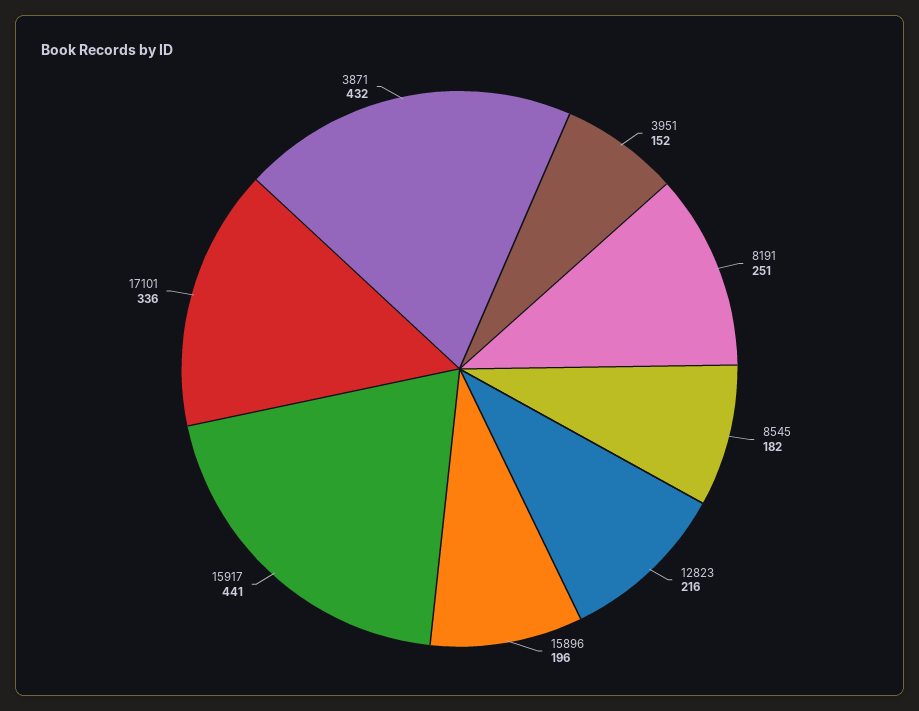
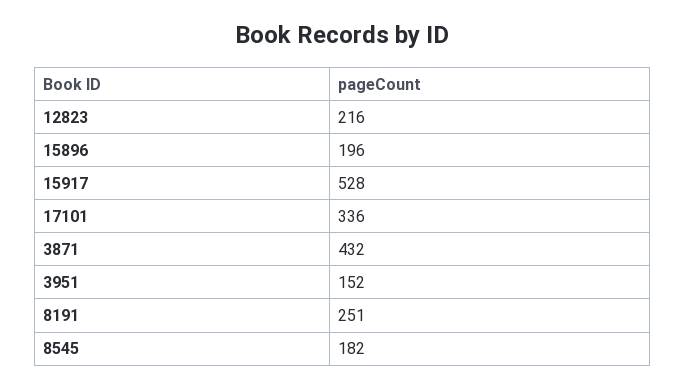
15917: 441 -> 528

